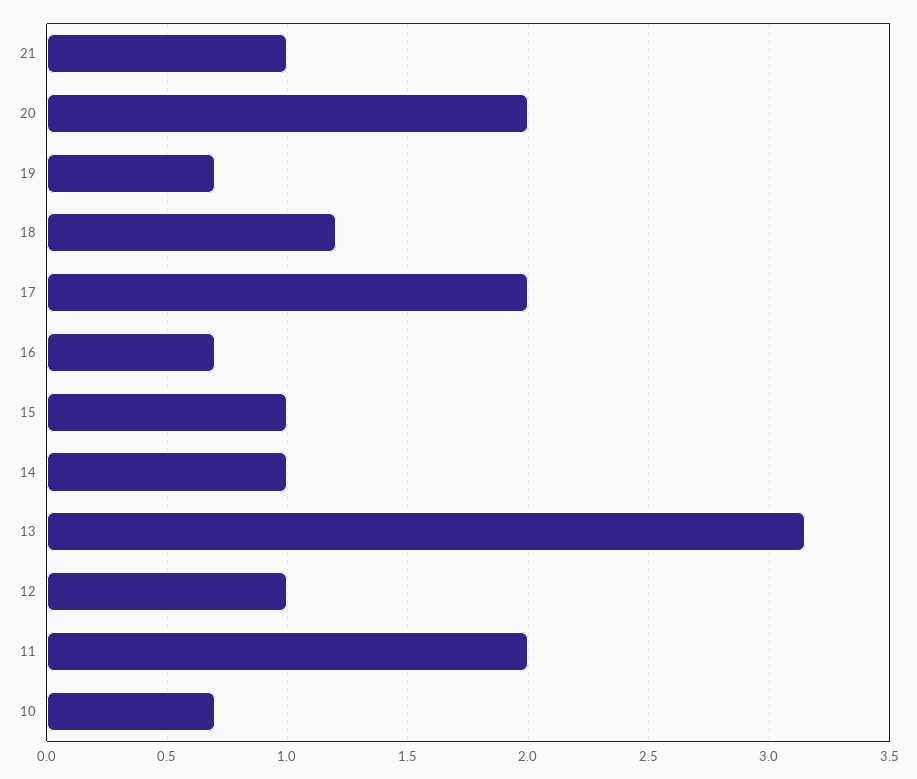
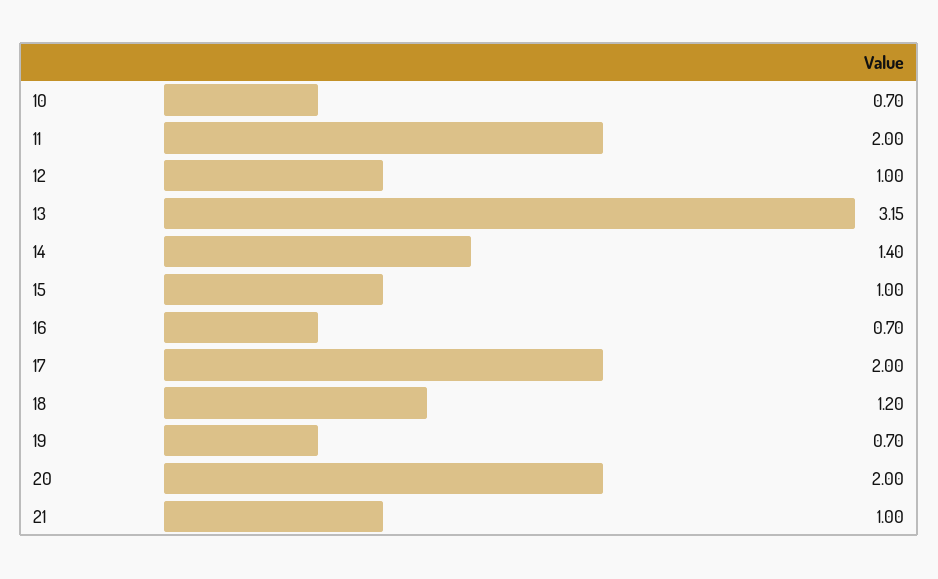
14: 1 -> 1.4

